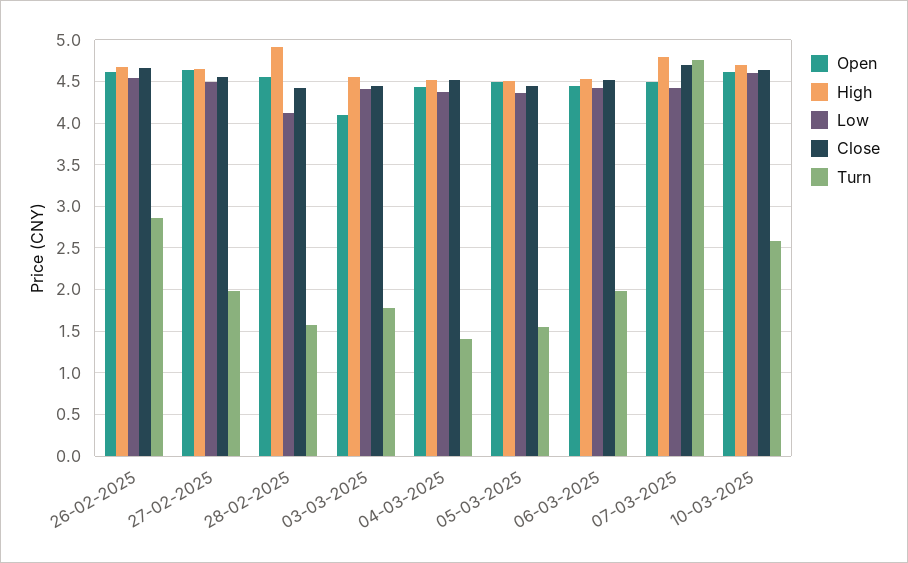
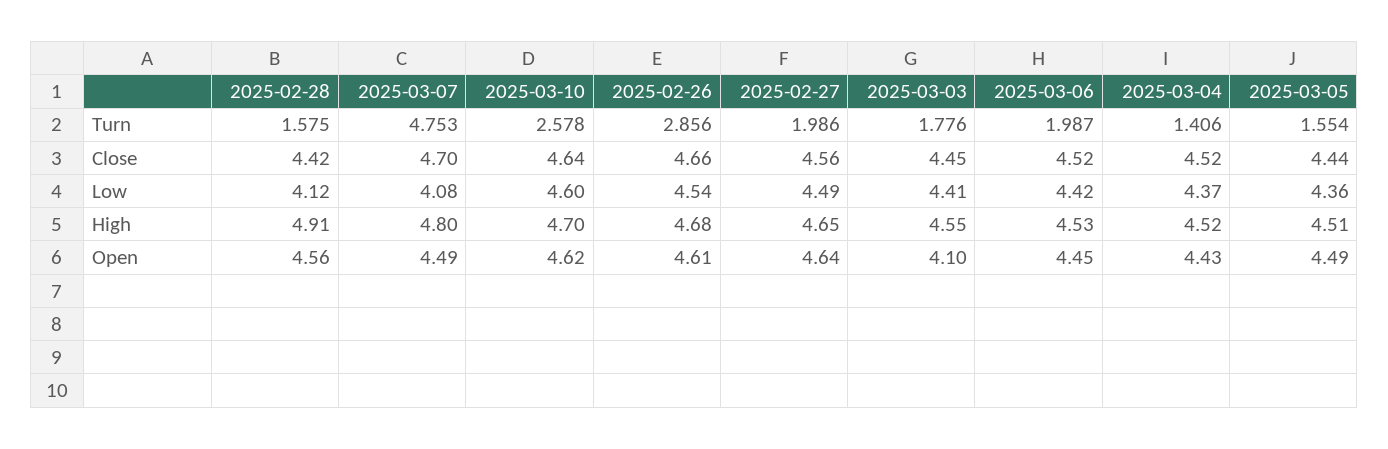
Low, 07-03-2025: 4.4 -> 4.08

